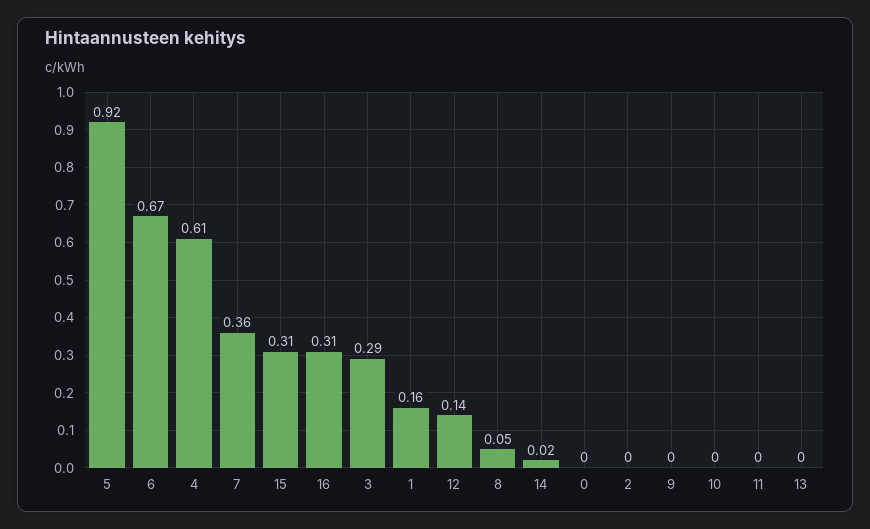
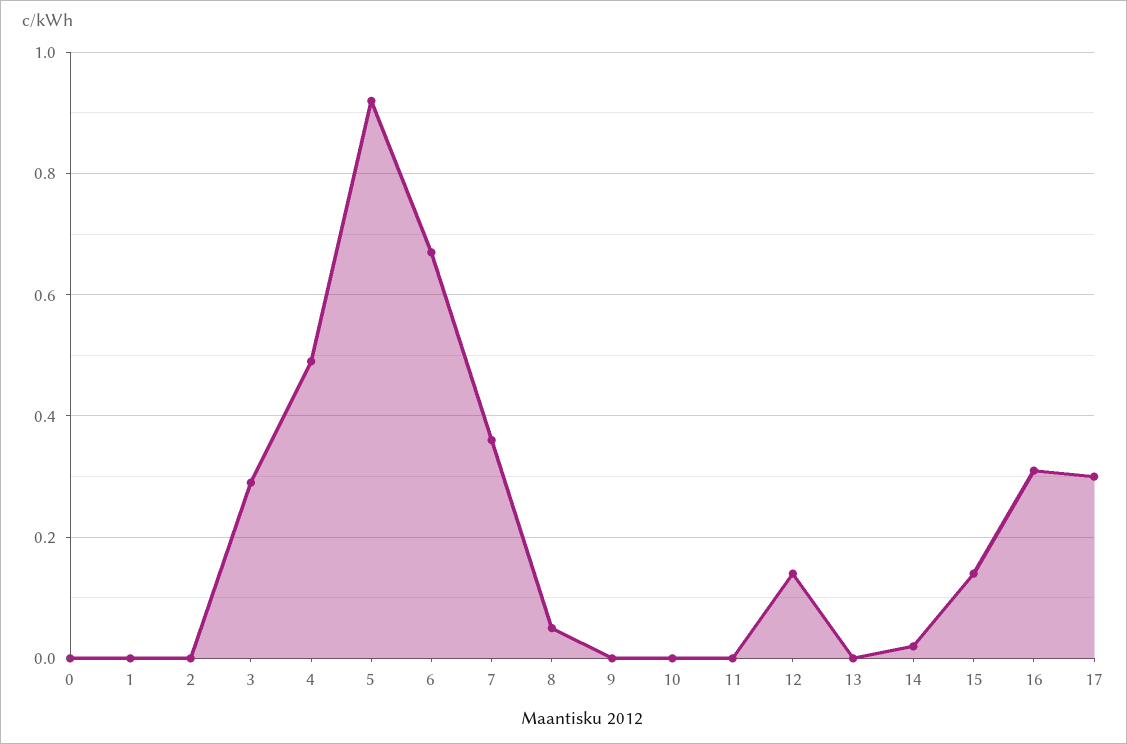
4: 0.61 -> 0.5
15: 0.31 -> 0.15
1: 0.16 -> 0
17: none -> 0.3

